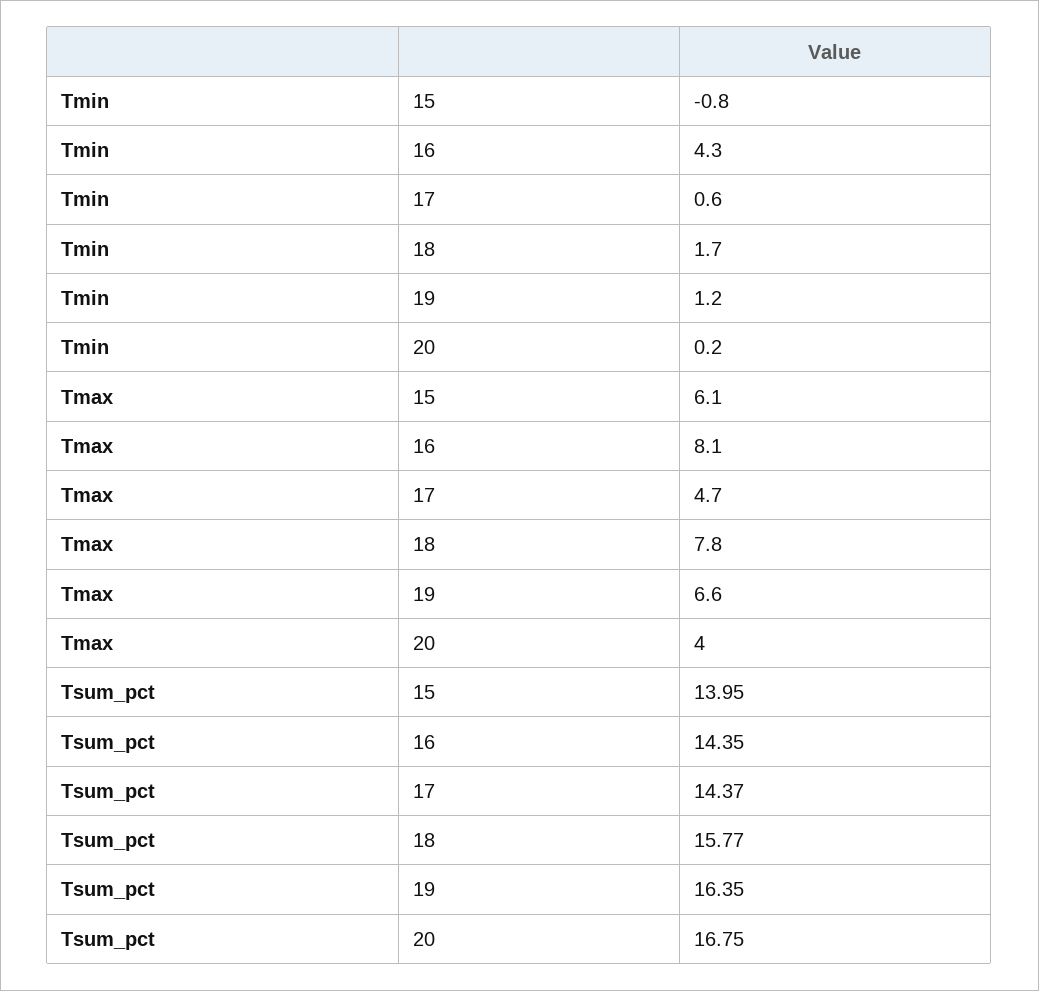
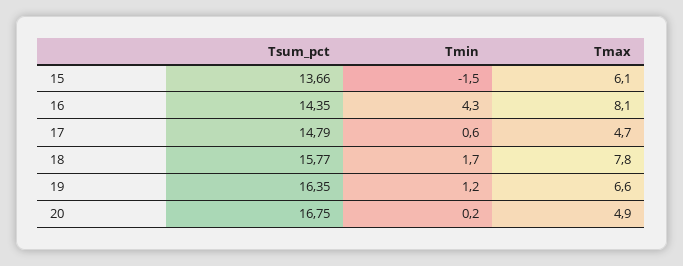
Tmin, 15: -0.8 -> -1.5
Tmax, 20: 4 -> 4.9
Tsum_pct, 15: 13.95 -> 13.66
Tsum_pct, 17: 14.37 -> 14.79

